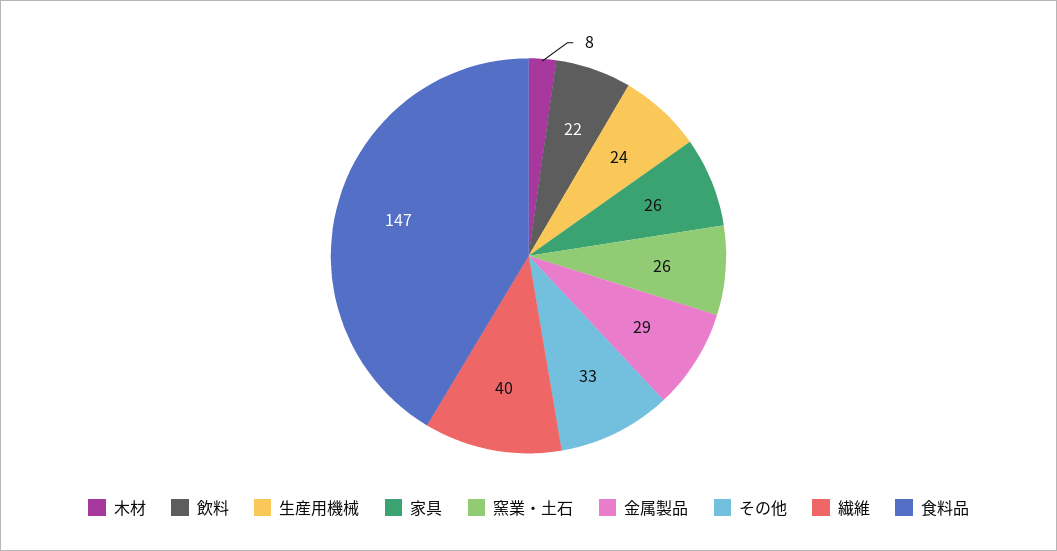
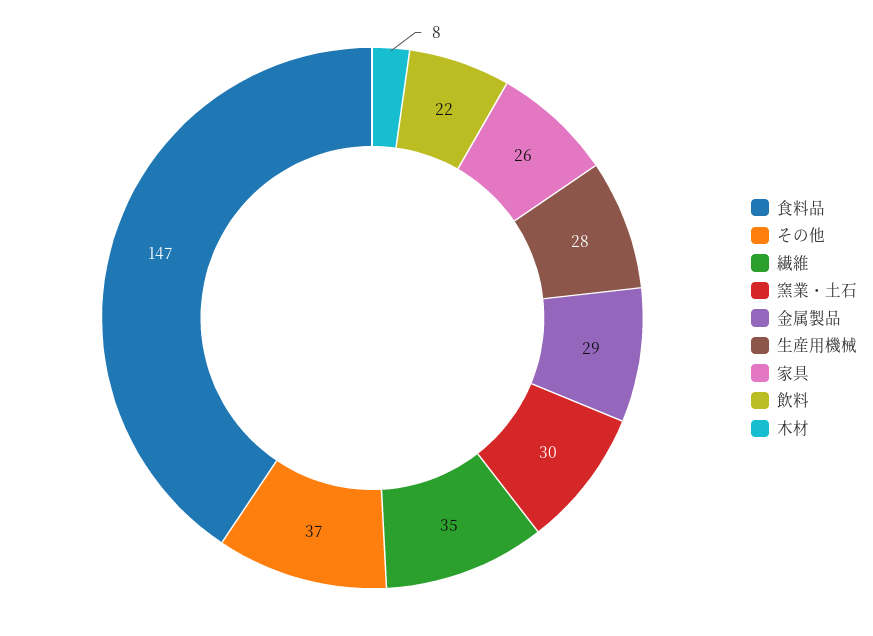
生産用機械: 24 -> 28
窯業・土石: 26 -> 30
その他: 33 -> 37
繊維: 40 -> 35

